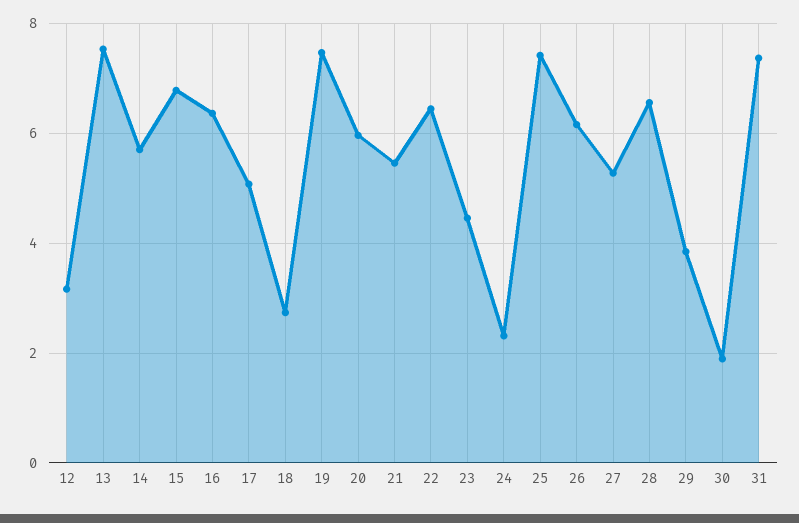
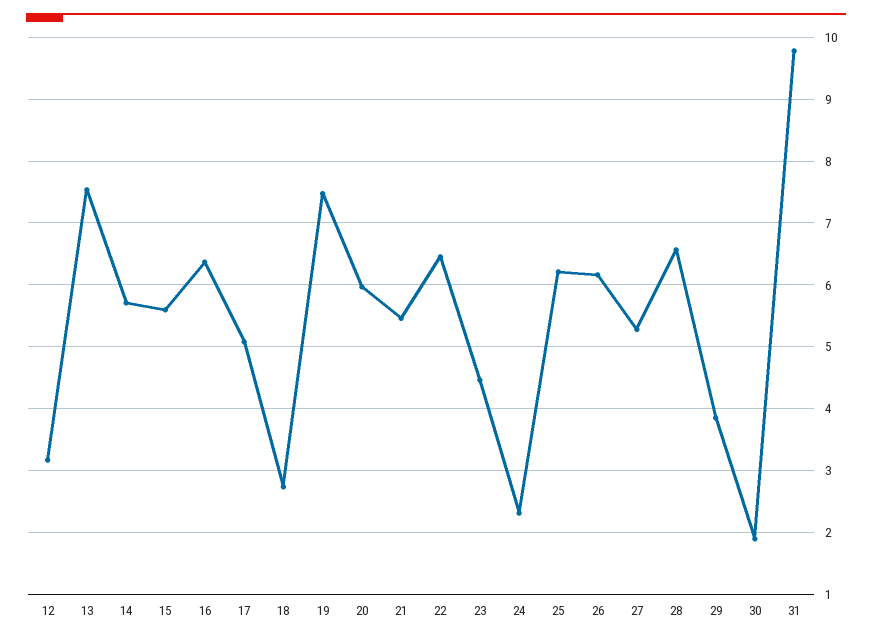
15: 6.8 -> 5.6
25: 7.4 -> 6.2
31: 7.4 -> 9.8

